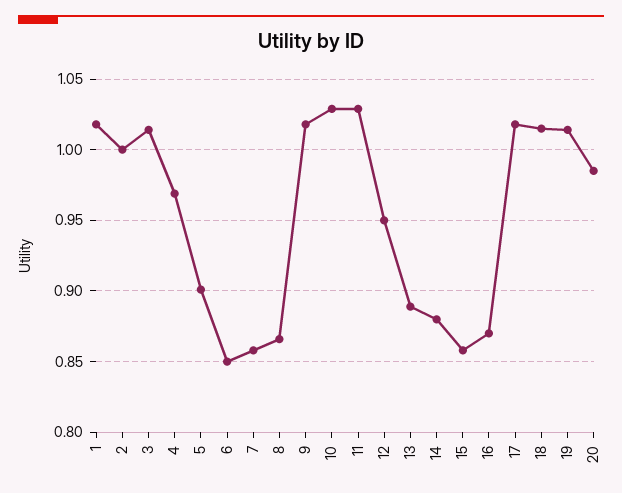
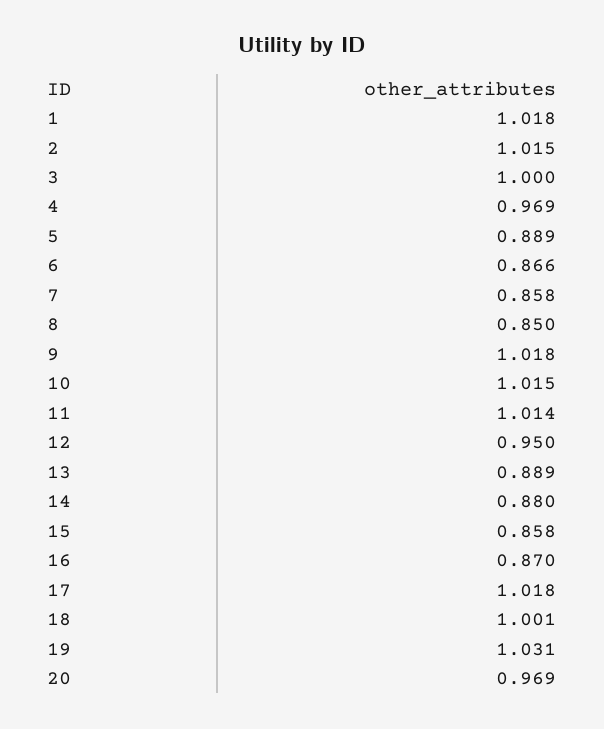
2: 1 -> 1.015
3: 1.015 -> 1
5: 0.9 -> 0.889
6: 0.85 -> 0.866
8: 0.865 -> 0.85
10: 1.03 -> 1.015
11: 1.03 -> 1.014
18: 1.015 -> 1.001
19: 1.015 -> 1.031
20: 0.985 -> 0.969

